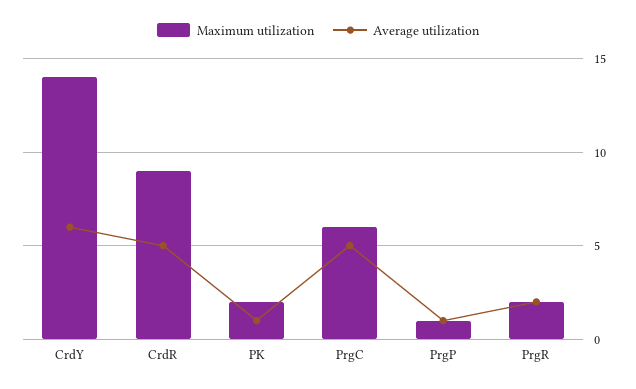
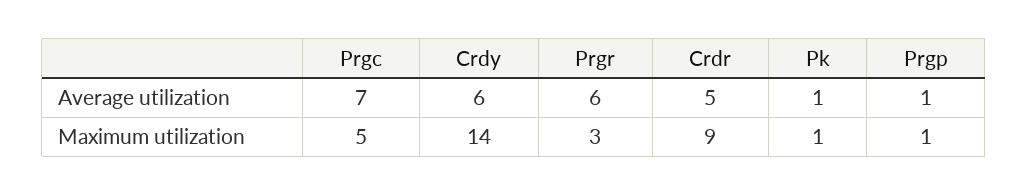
Maximum utilization, PK: 2 -> 1
Maximum utilization, PrgC: 6 -> 5
Average utilization, PrgC: 5 -> 7
Maximum utilization, PrgR: 2 -> 3
Average utilization, PrgR: 2 -> 6

